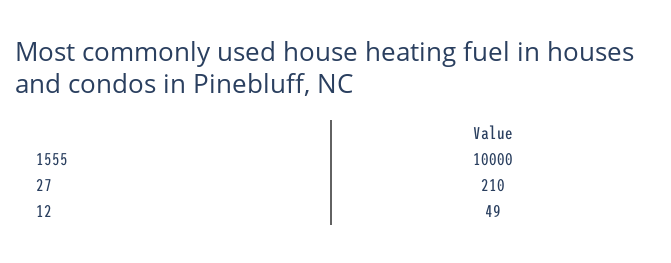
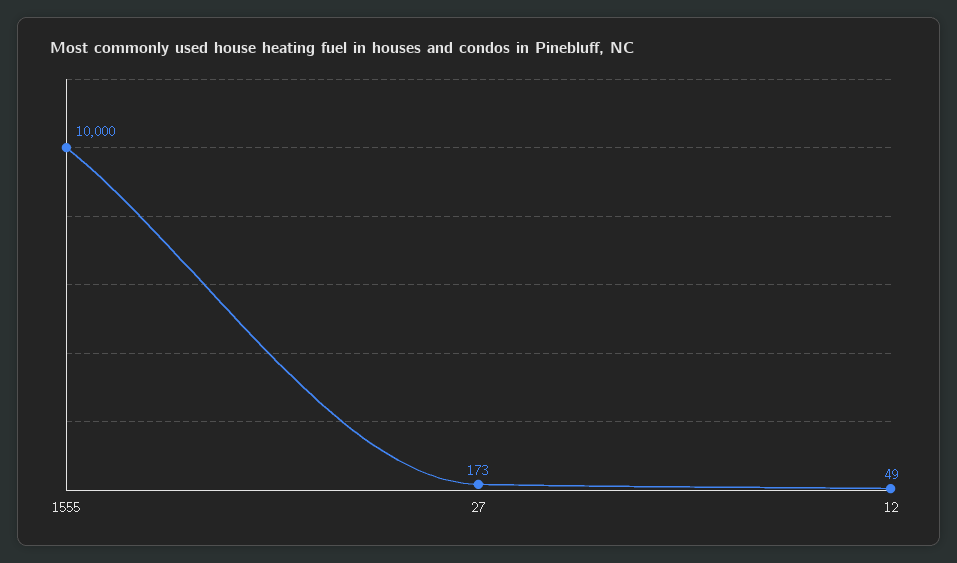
27: 210 -> 173

